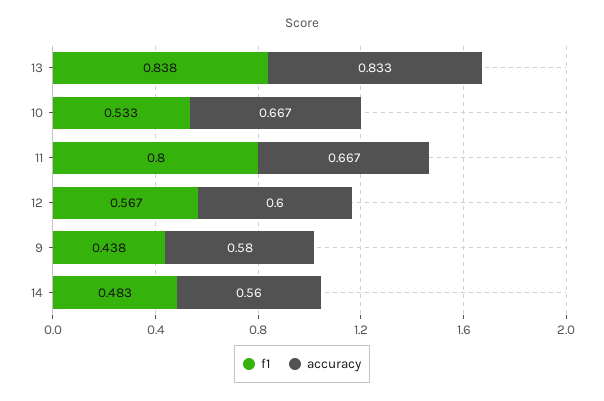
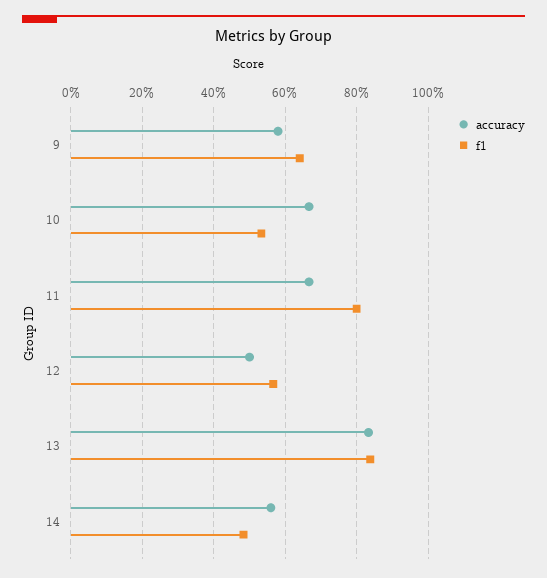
accuracy, 12: 0.6 -> 0.5
f1, 9: 0.438 -> 0.64

